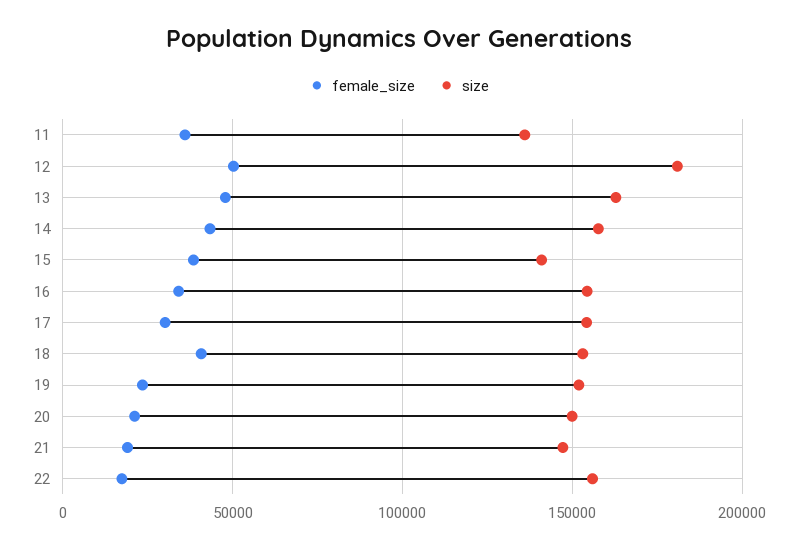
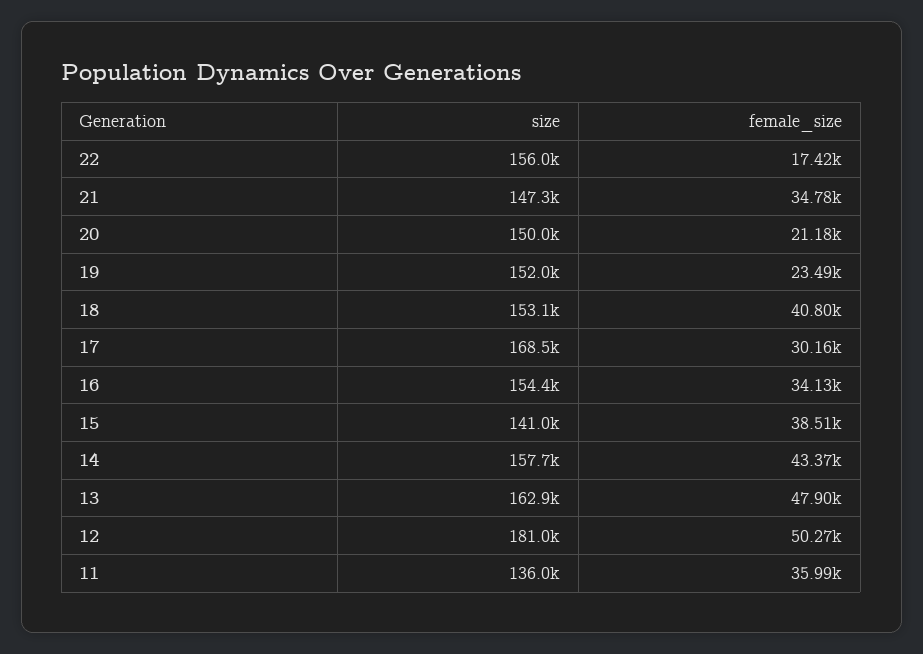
size, 17: 155000 -> 168500
female_size, 21: 20000 -> 34780

